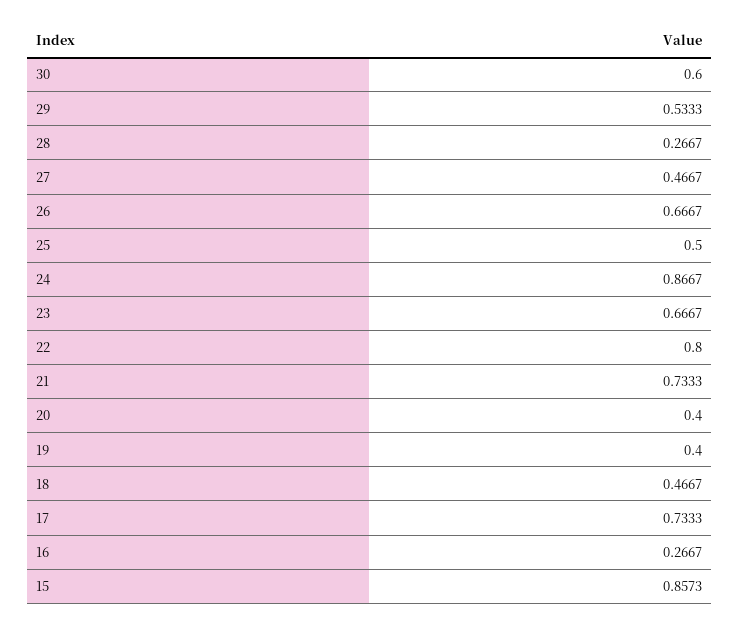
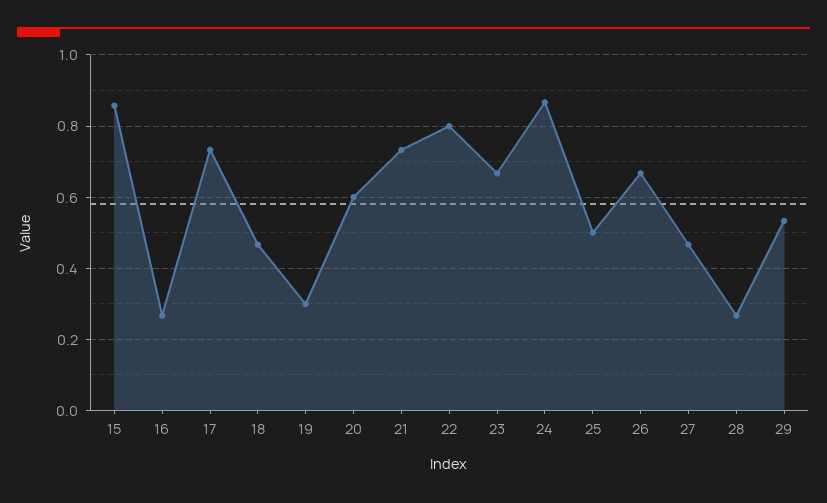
30: 0.6 -> none
20: 0.4 -> 0.6
19: 0.4 -> 0.3

